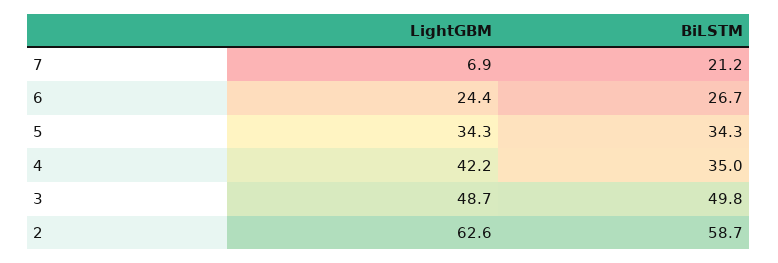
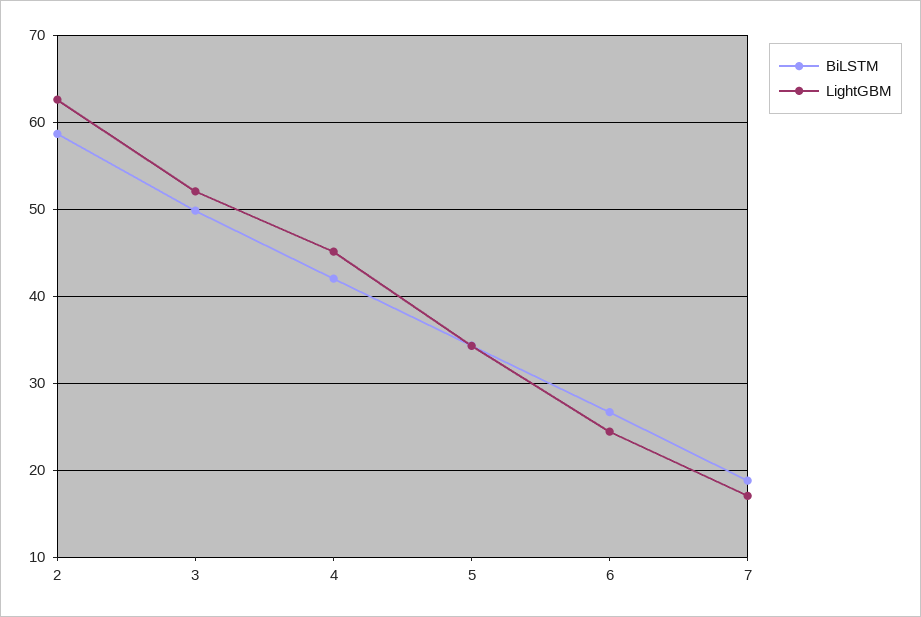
LightGBM, 7: 6.9 -> 17
BiLSTM, 7: 21.2 -> 19
LightGBM, 4: 42.2 -> 45
BiLSTM, 4: 35 -> 42
LightGBM, 3: 48.7 -> 52

